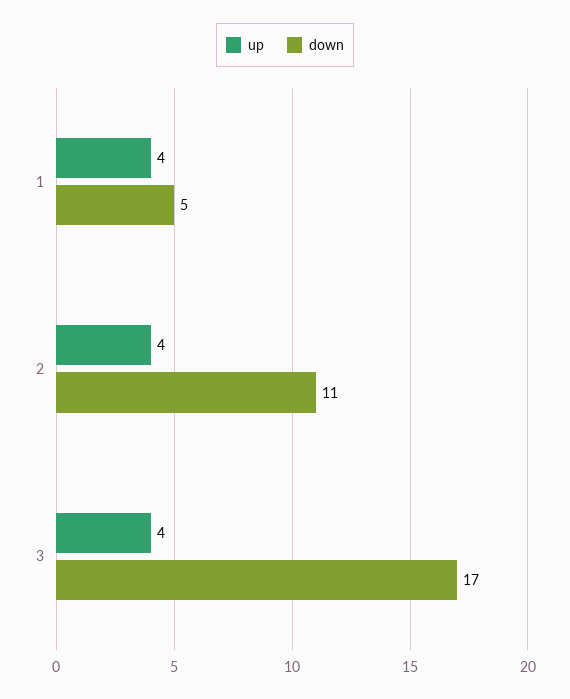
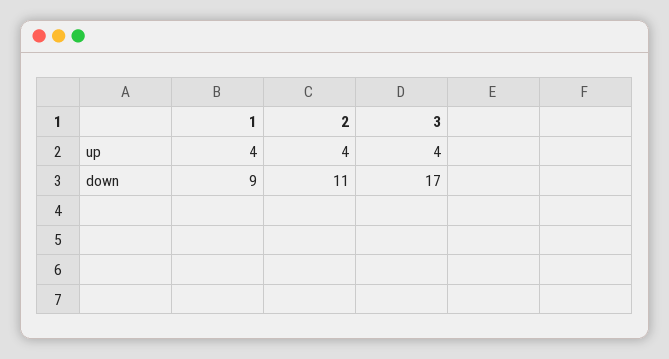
down, 1: 5 -> 9

